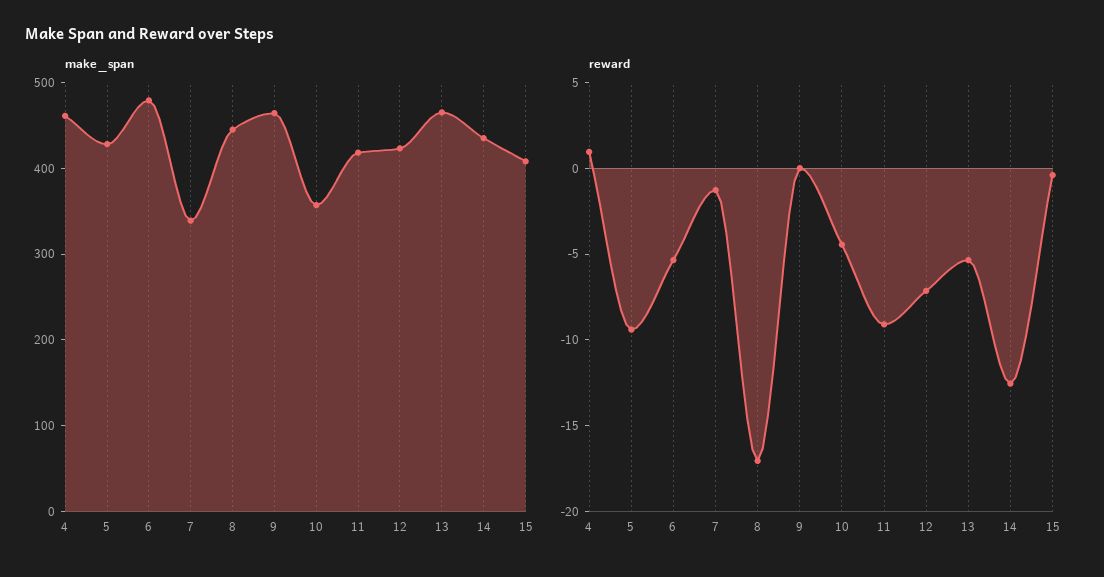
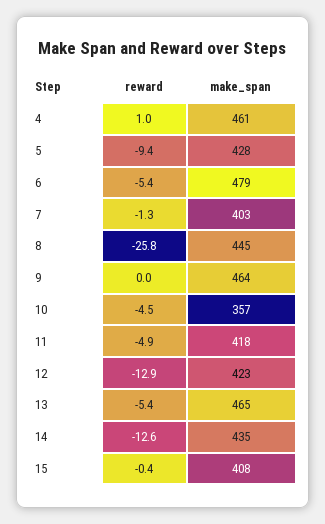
make_span, 7: 340 -> 403
reward, 8: -17 -> -25.8
reward, 11: -9 -> -4.9
reward, 12: -7 -> -12.9

